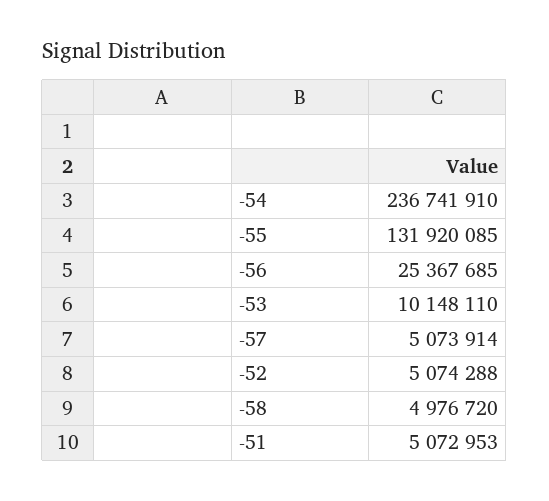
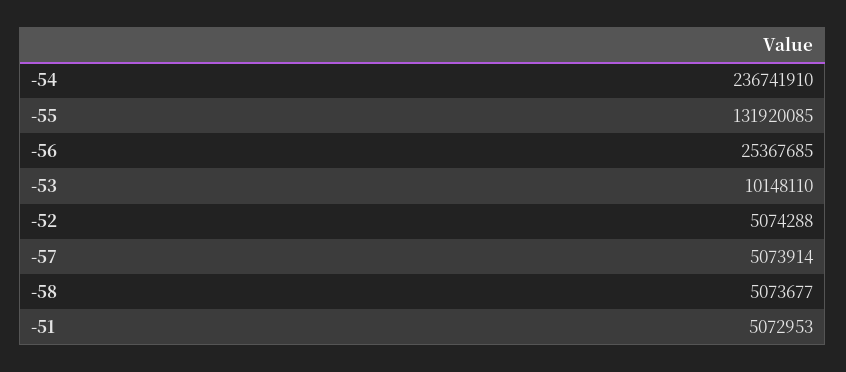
-58: 4976720 -> 5073677

